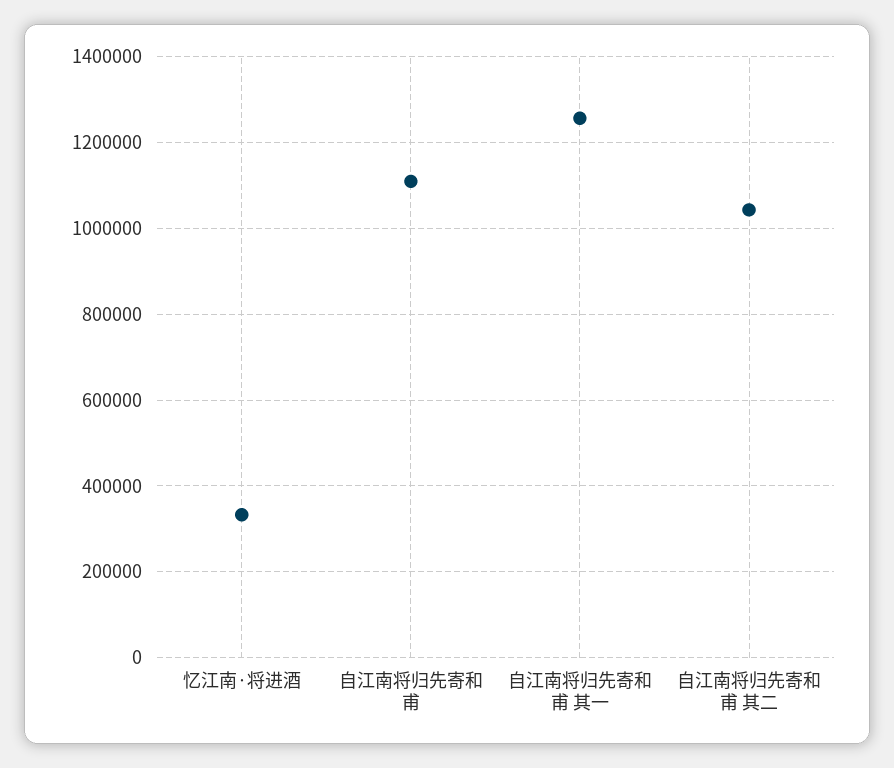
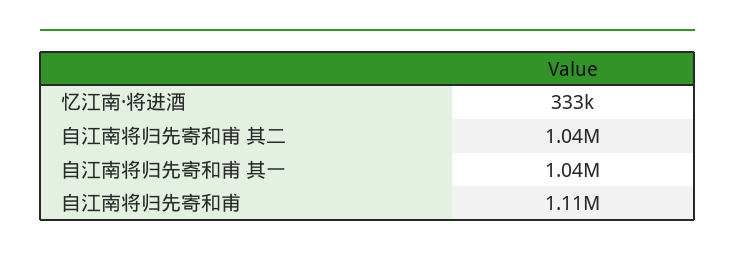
自江南将归先寄和甫 其一: 1260000 -> 1040000

